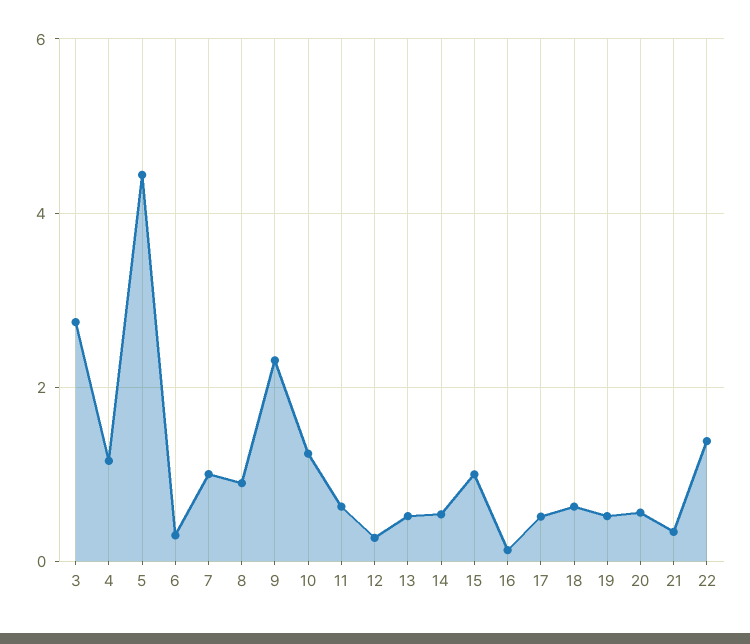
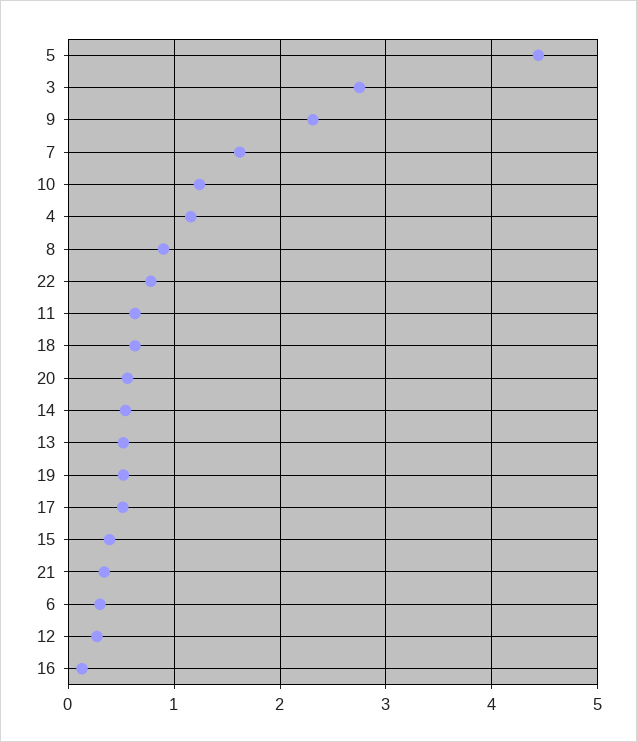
7: 1 -> 1.6
15: 1 -> 0.4
22: 1.4 -> 0.8

